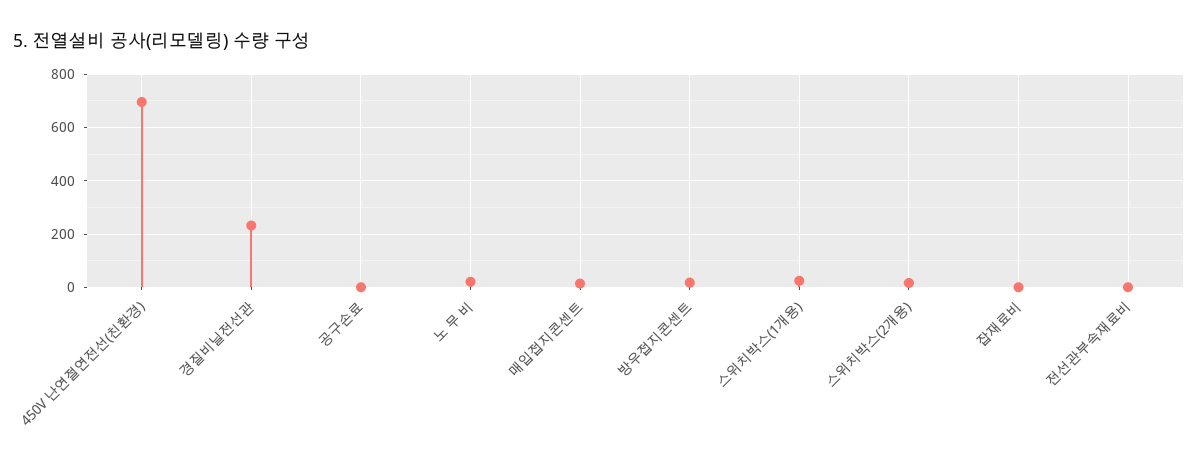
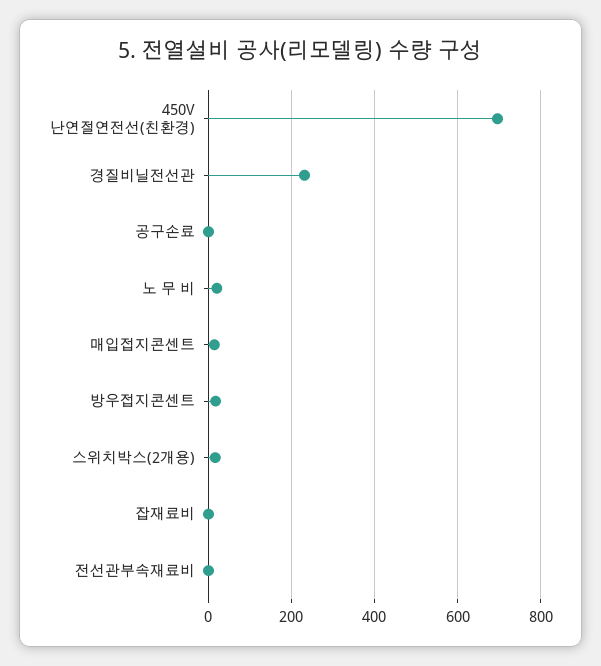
스위치박스(1개용): 25 -> none

